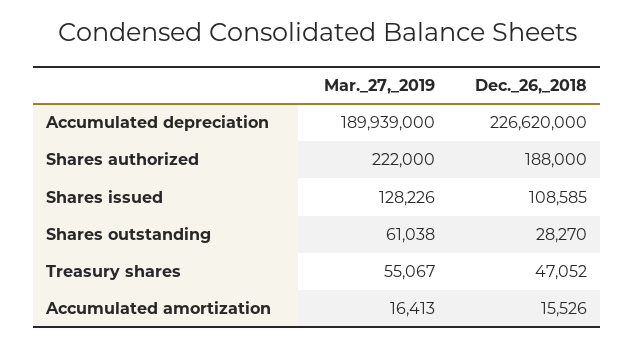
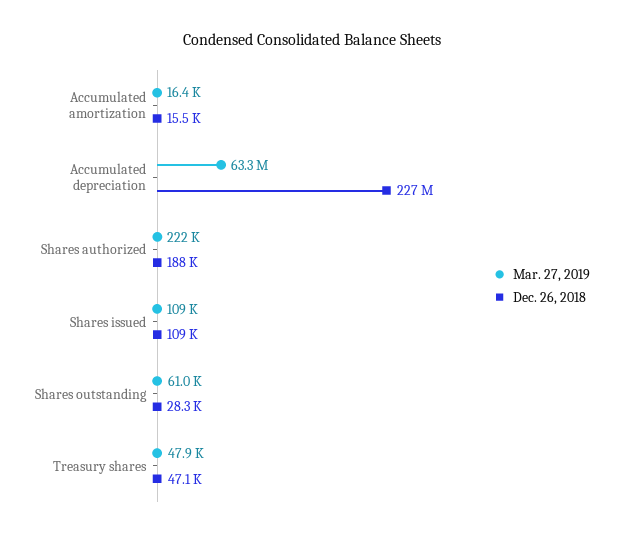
Mar._27,_2019, Accumulated depreciation: 189939000 -> 63300000
Mar._27,_2019, Shares issued: 128226 -> 109000
Mar._27,_2019, Treasury shares: 55067 -> 47900

